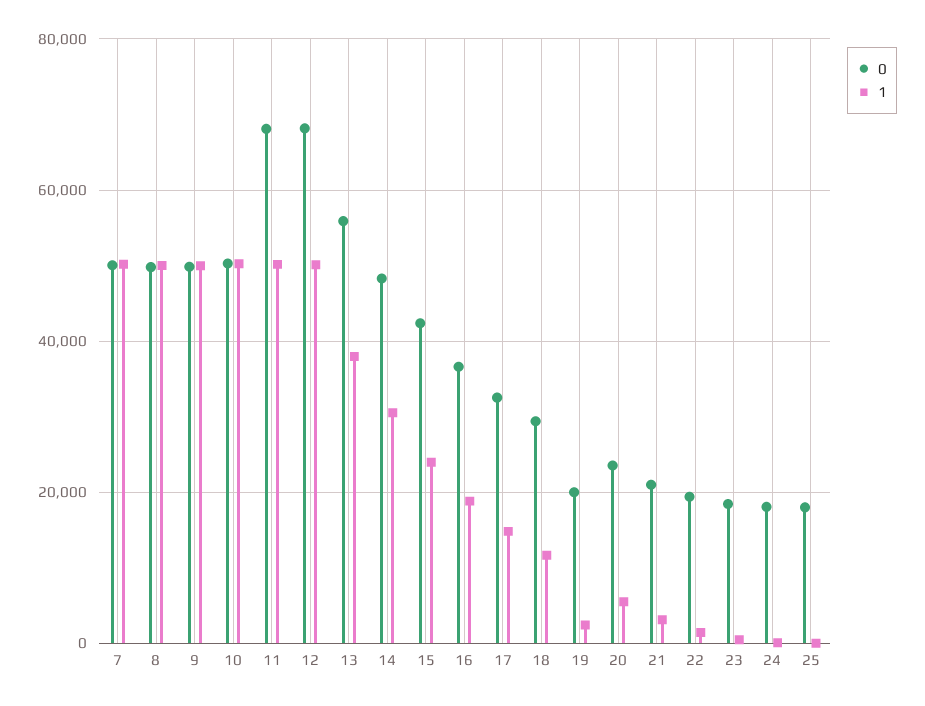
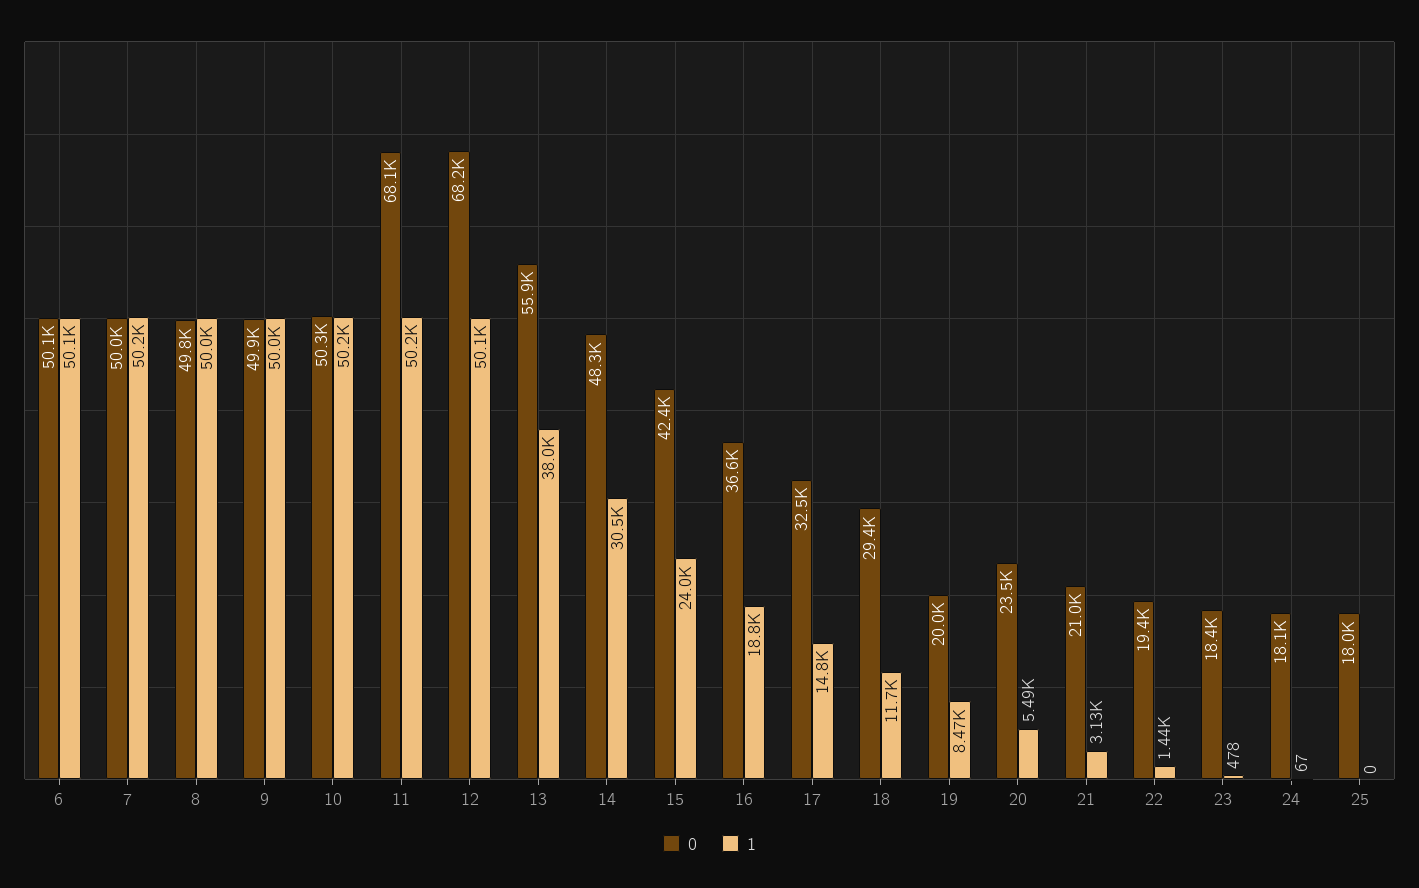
1, 19: 2000 -> 8470
0, 6: none -> 50100
1, 6: none -> 50100

